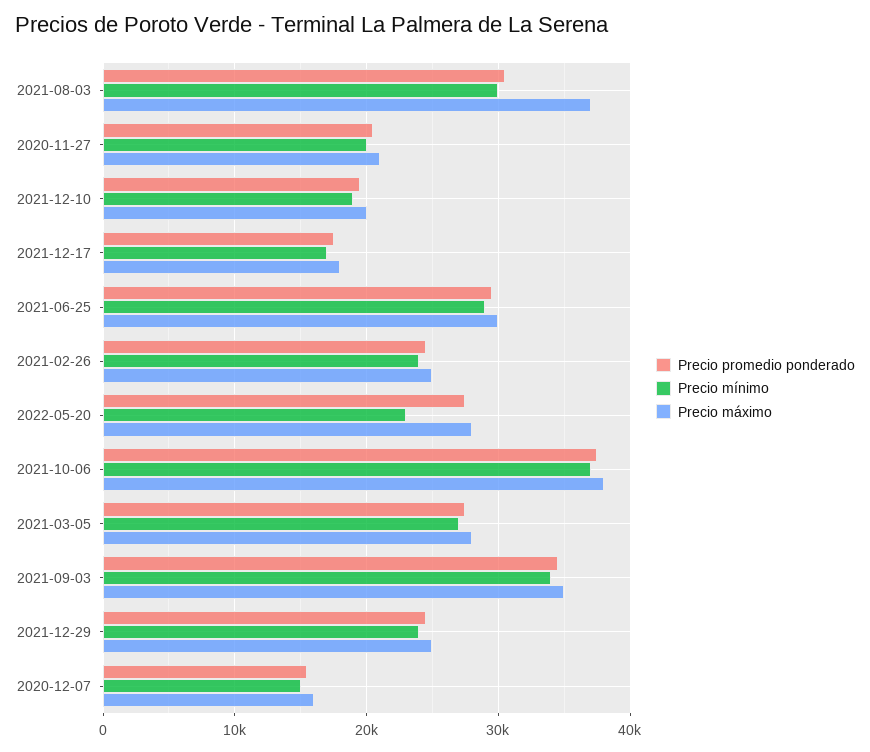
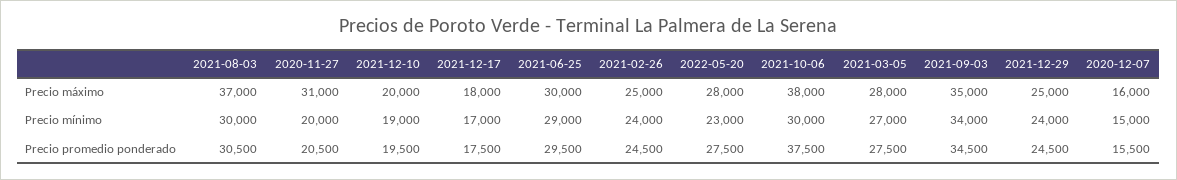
Precio máximo, 2020-11-27: 21000 -> 31000
Precio mínimo, 2021-10-06: 37000 -> 30000

